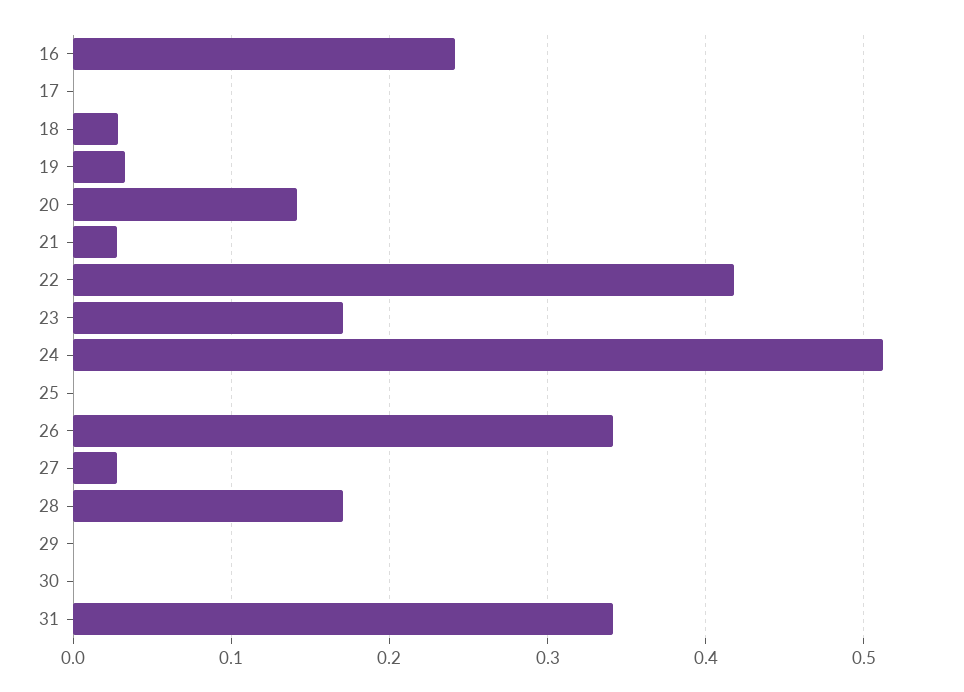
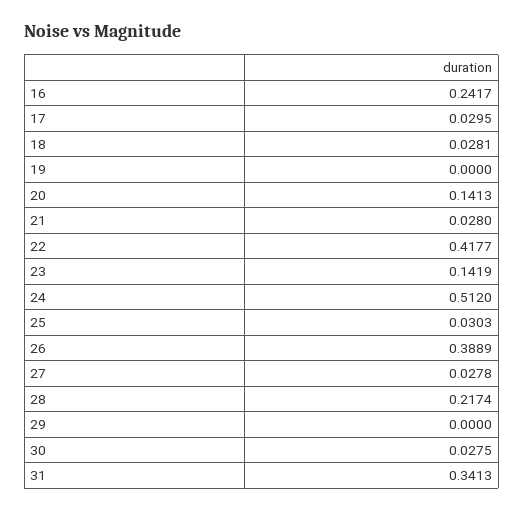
17: 0 -> 0.0295
19: 0.03 -> 0
23: 0.17 -> 0.1419
25: 0 -> 0.0303
26: 0.34 -> 0.3889
28: 0.17 -> 0.2174
30: 0 -> 0.0275

